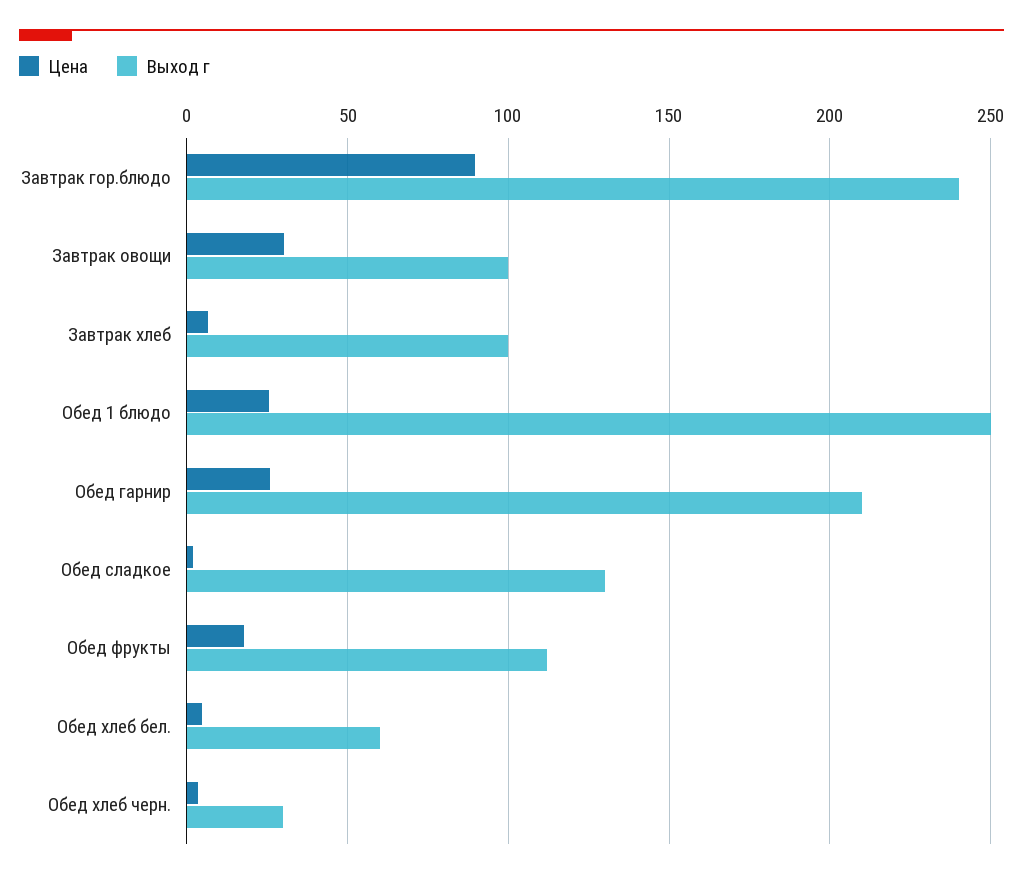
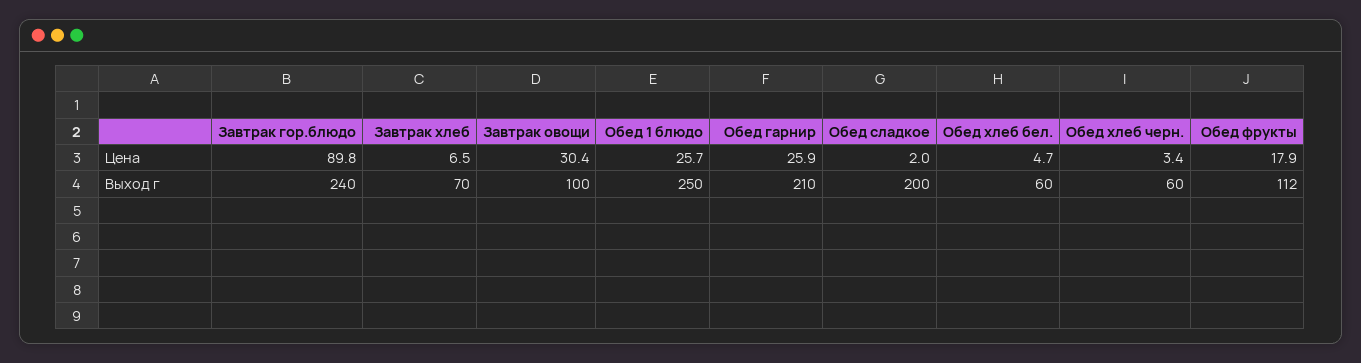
Выход г, Завтрак хлеб: 100 -> 70
Выход г, Обед сладкое: 130 -> 200
Выход г, Обед хлеб черн.: 30 -> 60

